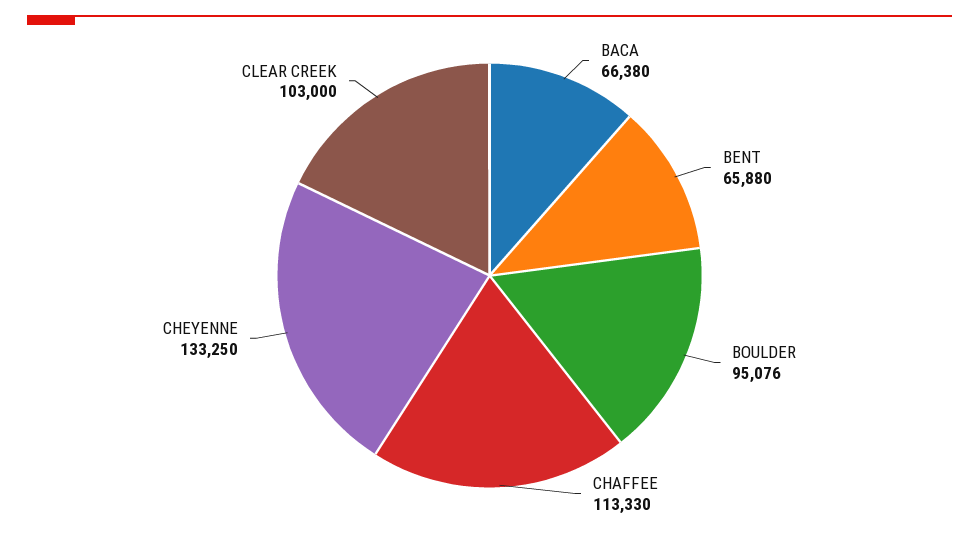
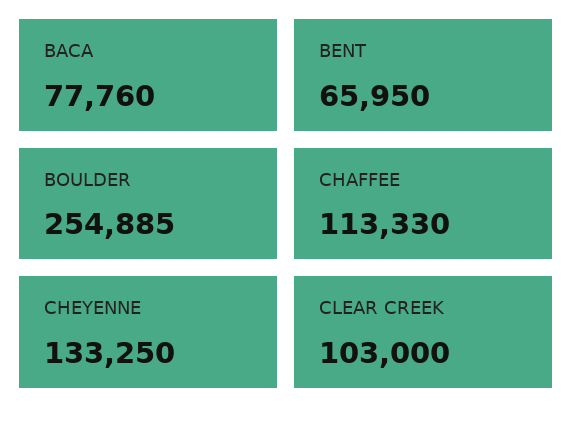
BACA: 66380 -> 77760
BENT: 65880 -> 65950
BOULDER: 95076 -> 254885

